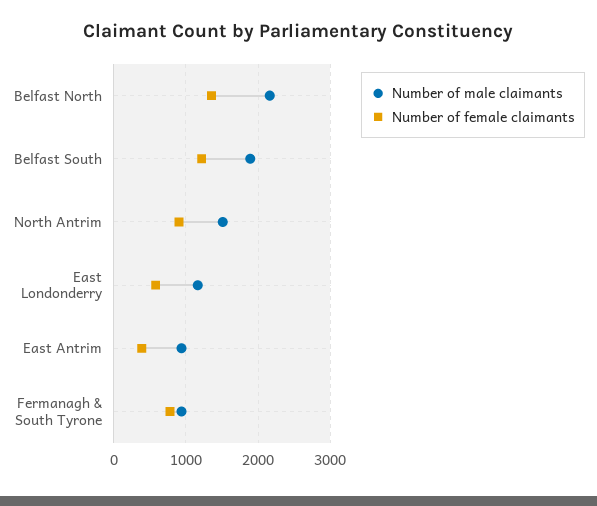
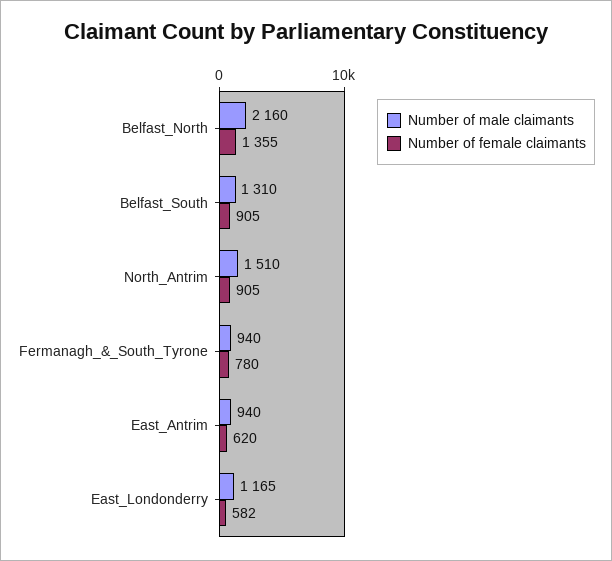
Number of male claimants, Belfast South: 1900 -> 1310
Number of female claimants, Belfast South: 1200 -> 905
Number of female claimants, East Antrim: 400 -> 620

